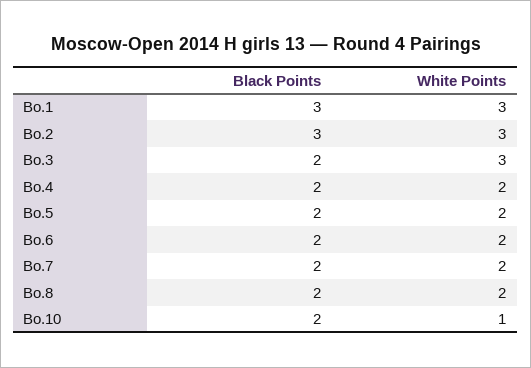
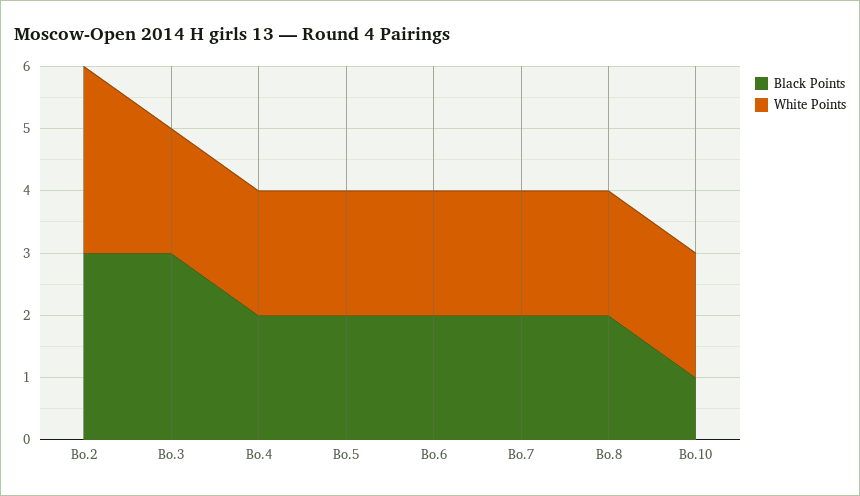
Black Points, Bo.1: 3 -> none
White Points, Bo.1: 3 -> none
Black Points, Bo.3: 2 -> 3
White Points, Bo.3: 3 -> 2
Black Points, Bo.10: 2 -> 1
White Points, Bo.10: 1 -> 2

